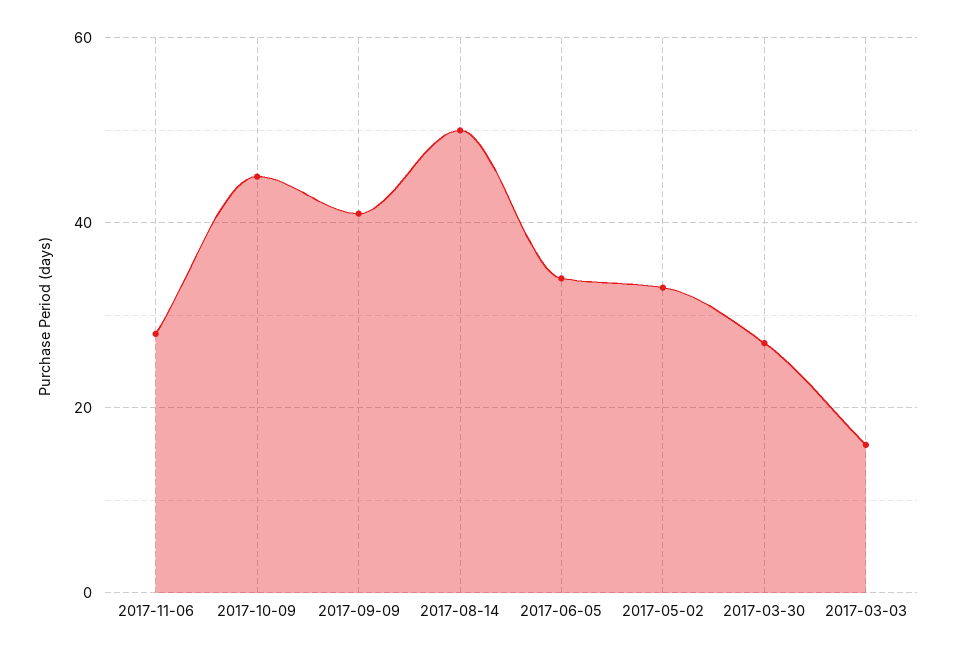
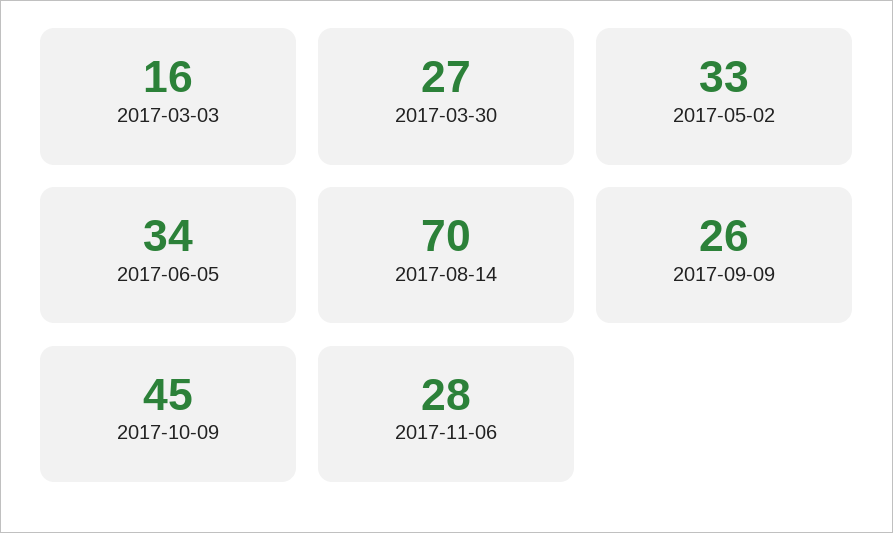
2017-09-09: 40 -> 26
2017-08-14: 50 -> 70

